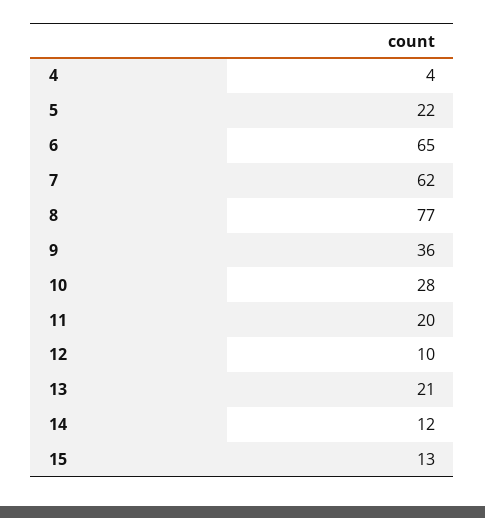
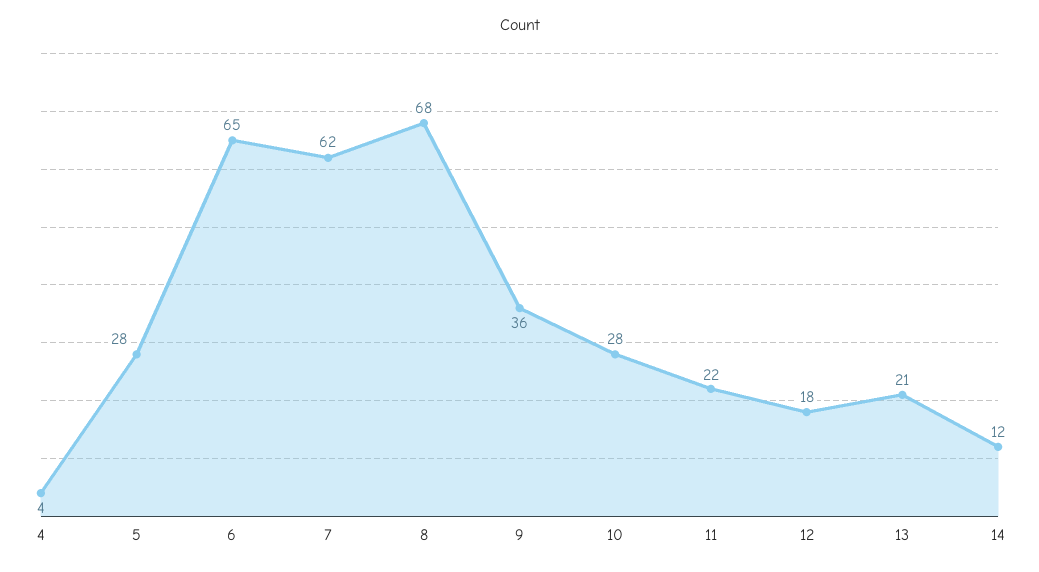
5: 22 -> 28
8: 77 -> 68
11: 20 -> 22
12: 10 -> 18
15: 13 -> none

